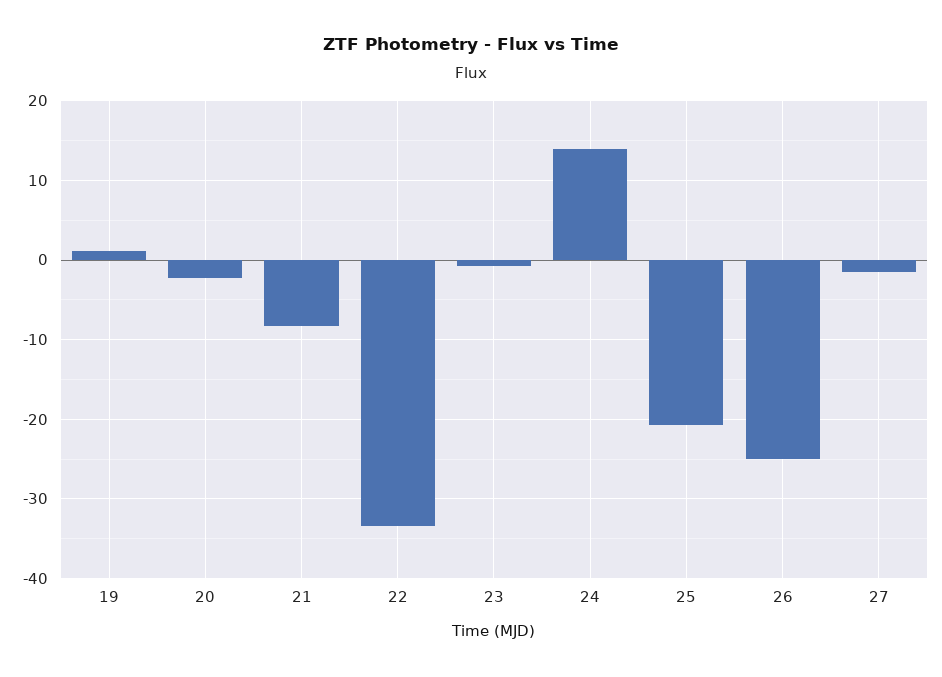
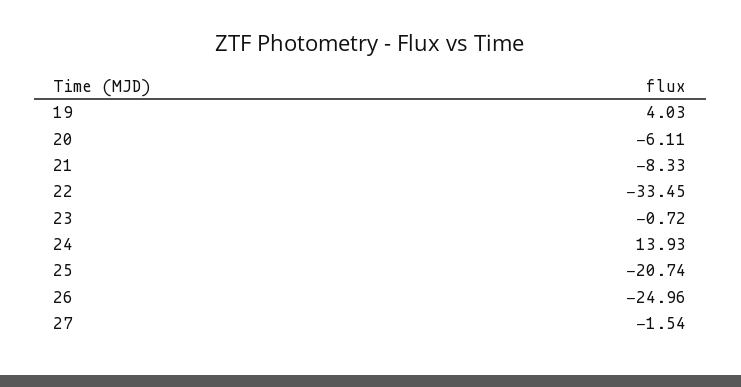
19: 1 -> 4.03
20: -2 -> -6.11

